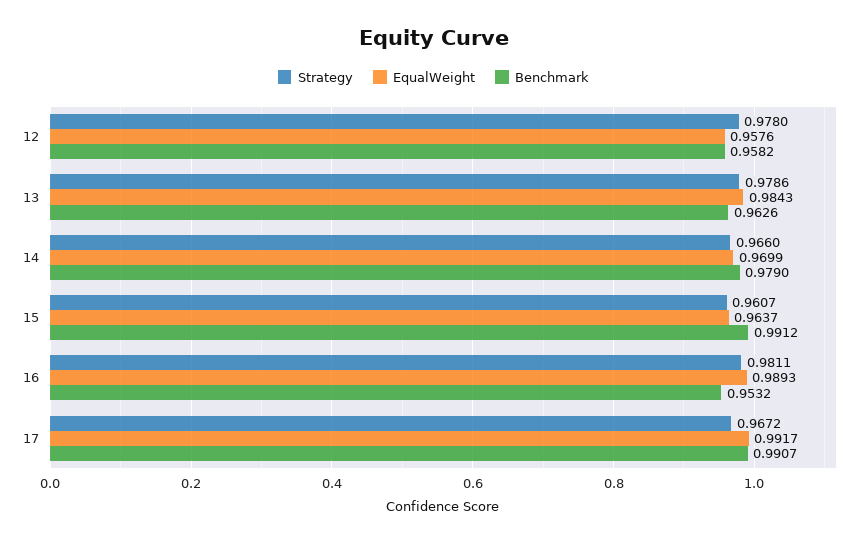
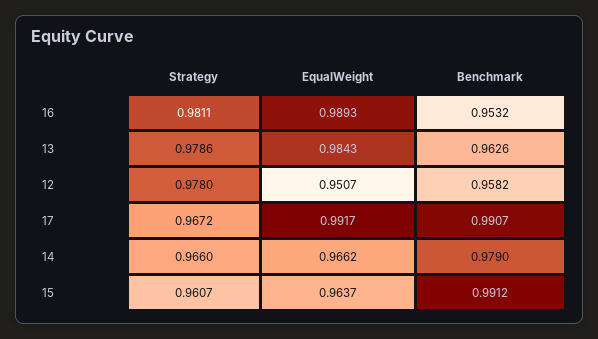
EqualWeight, 12: 0.9576 -> 0.9507
EqualWeight, 14: 0.9699 -> 0.9662

